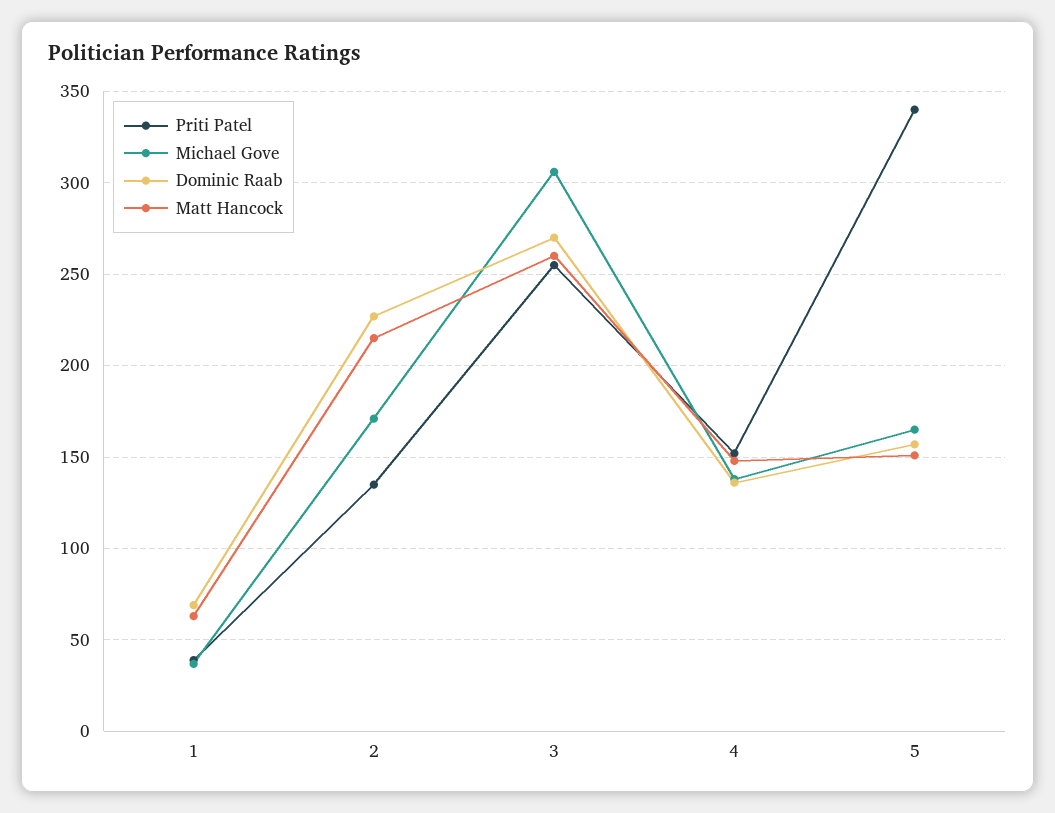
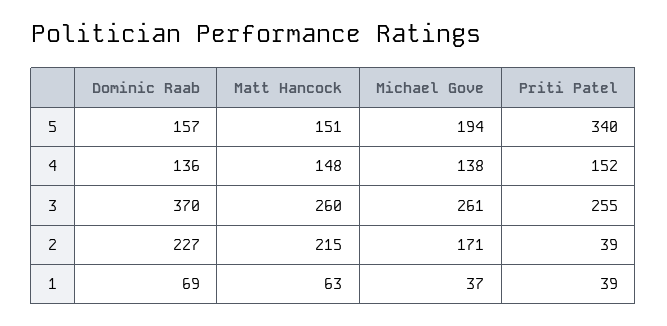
Priti Patel, 2: 135 -> 39
Michael Gove, 3: 305 -> 261
Dominic Raab, 3: 270 -> 370
Michael Gove, 5: 165 -> 194

